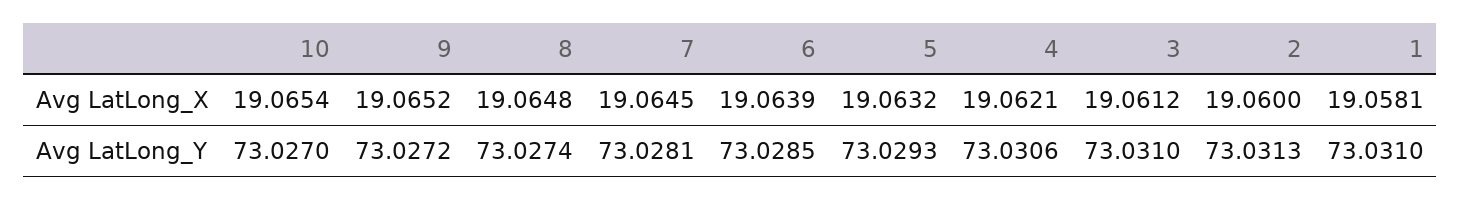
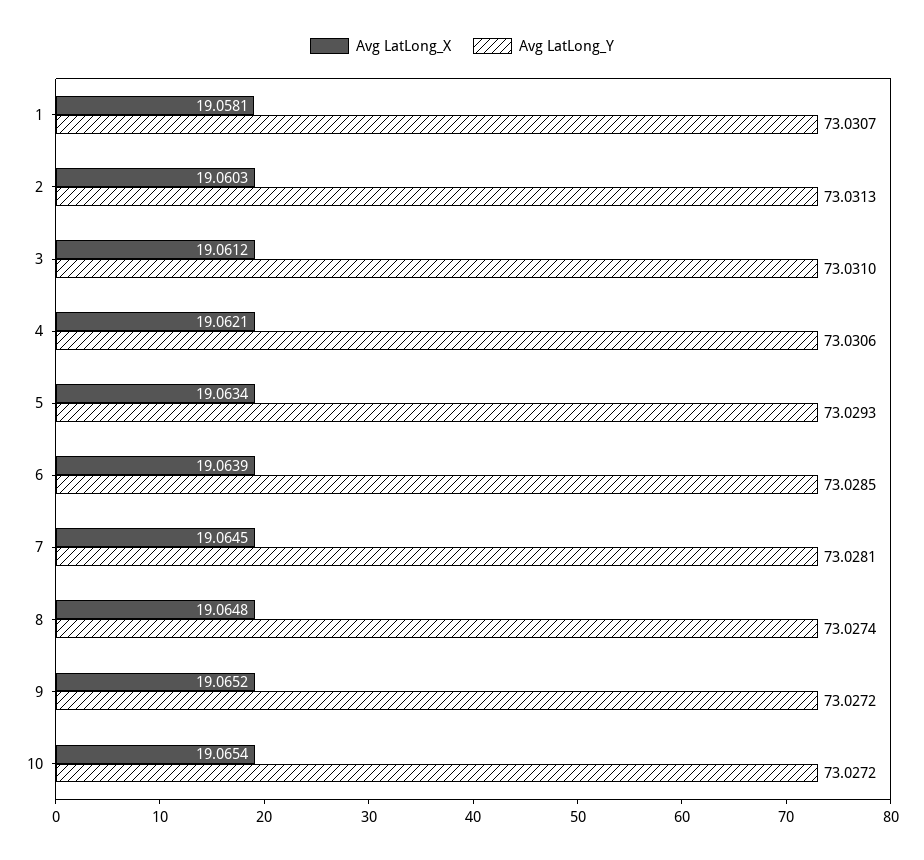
Avg LatLong_X, 5: 19.0632 -> 19.0634
Avg LatLong_X, 2: 19.06 -> 19.0603
Avg LatLong_Y, 10: 73.027 -> 73.0272
Avg LatLong_Y, 1: 73.031 -> 73.0307

